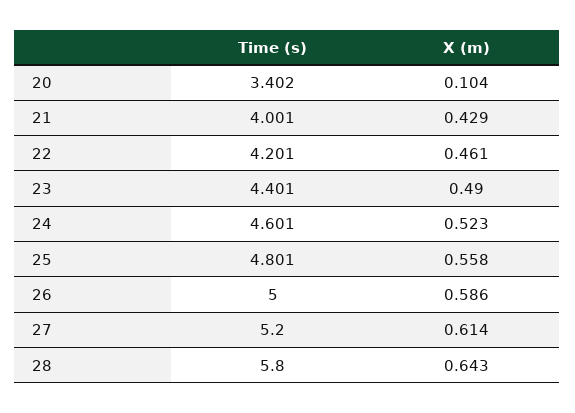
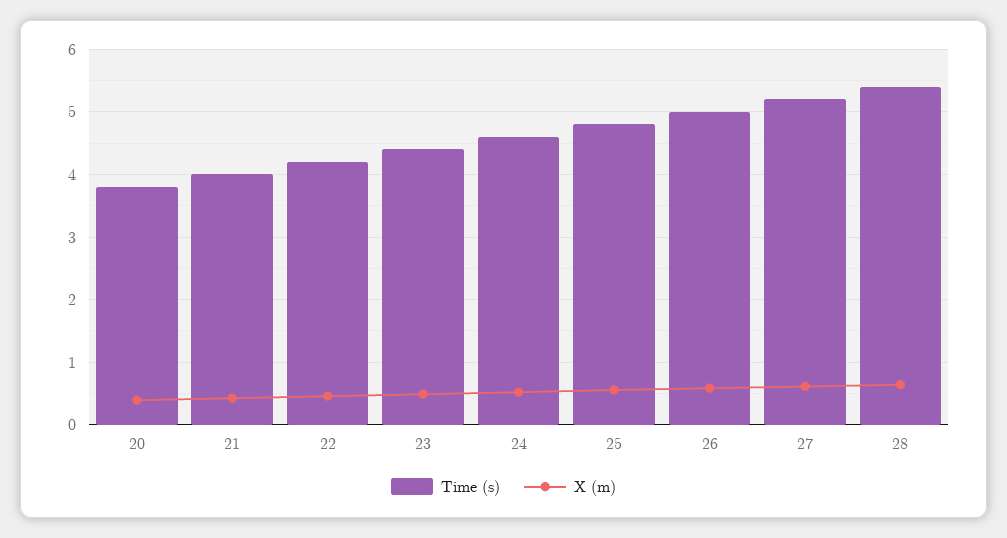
Time (s), 20: 3.402 -> 3.8
X (m), 20: 0.104 -> 0.4
Time (s), 28: 5.8 -> 5.4

